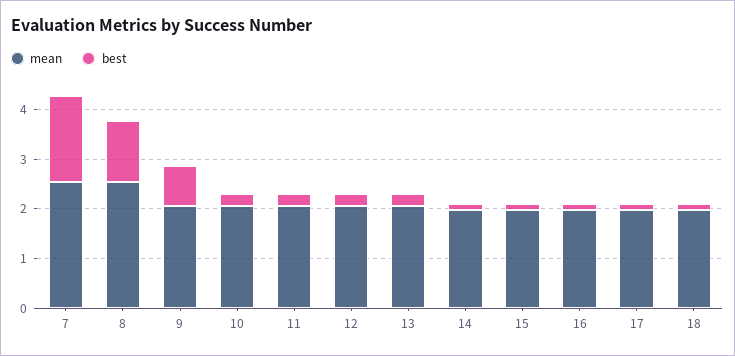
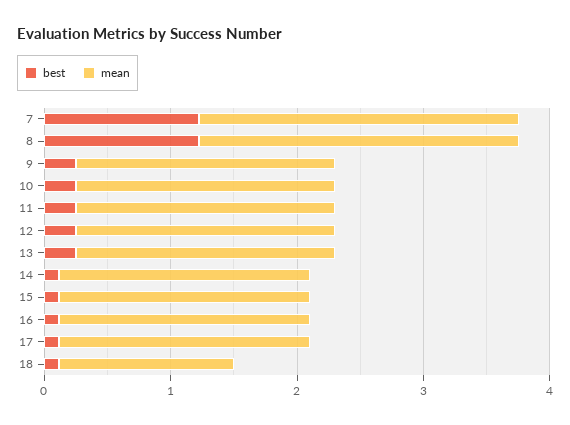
best, 7: 1.8 -> 1.2
best, 9: 0.8 -> 0.2
mean, 18: 2 -> 1.4

